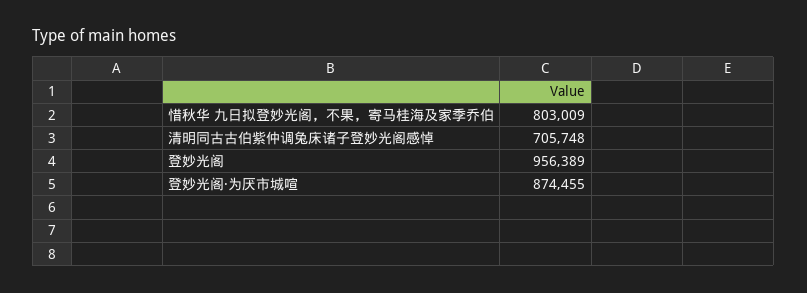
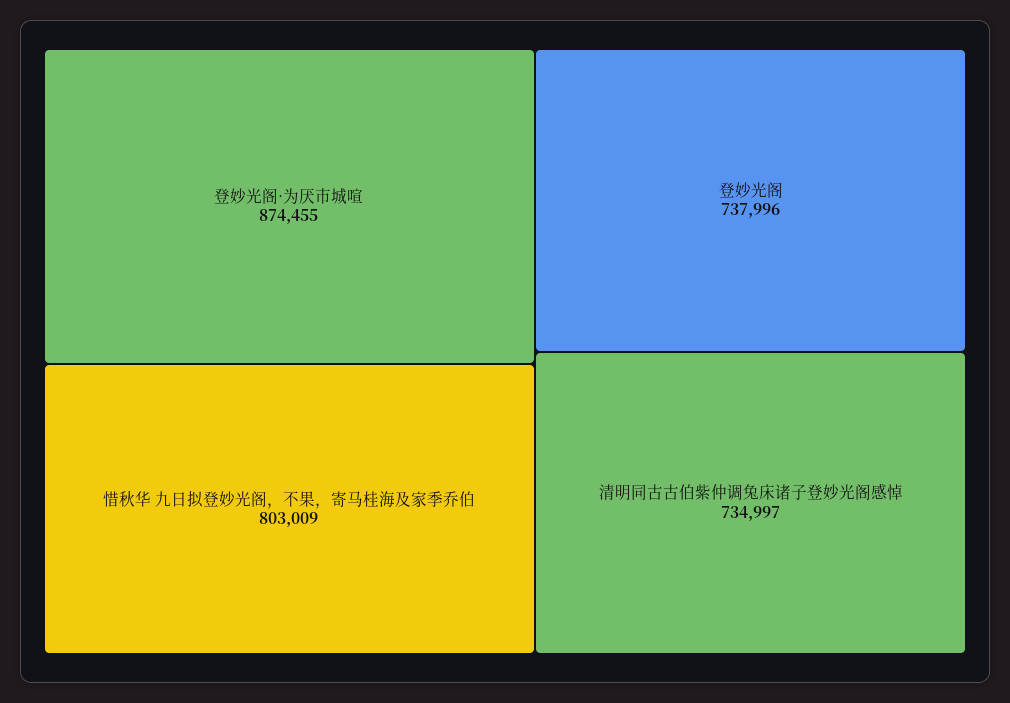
清明同古古伯紫仲调兔床诸子登妙光阁感悼: 705748 -> 734997
登妙光阁: 956389 -> 737996

